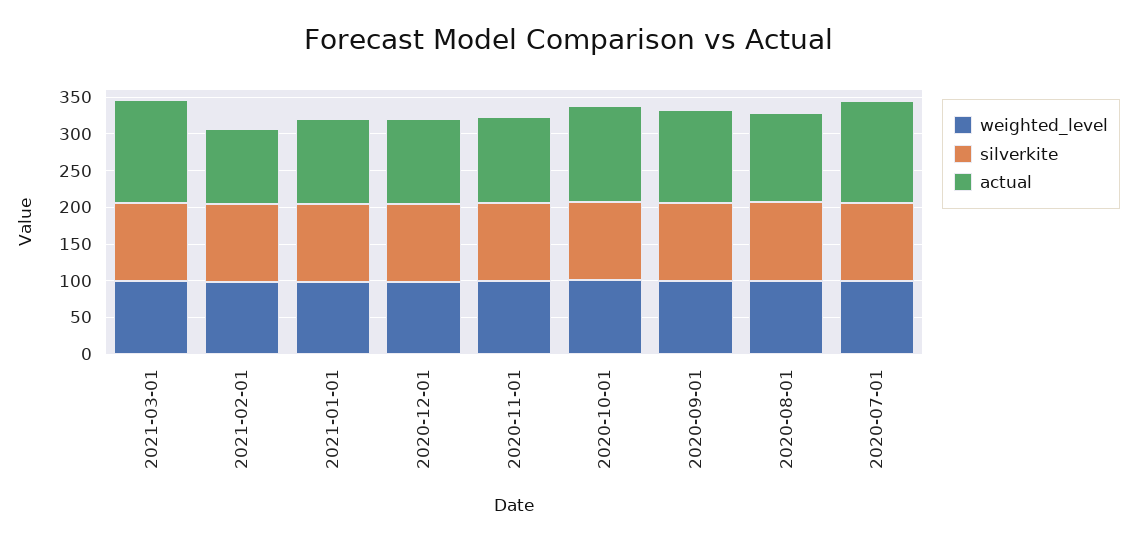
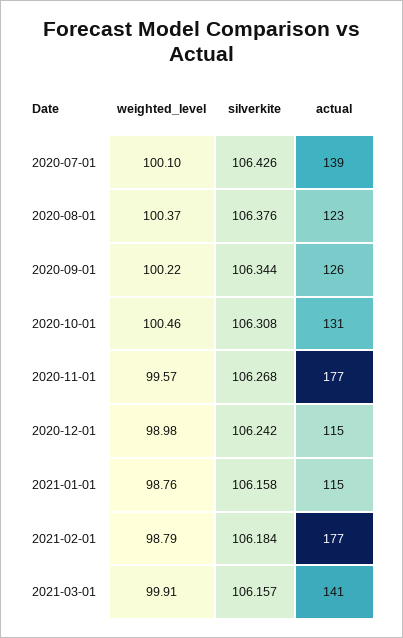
actual, 2021-02-01: 100 -> 177
actual, 2020-11-01: 125 -> 177

